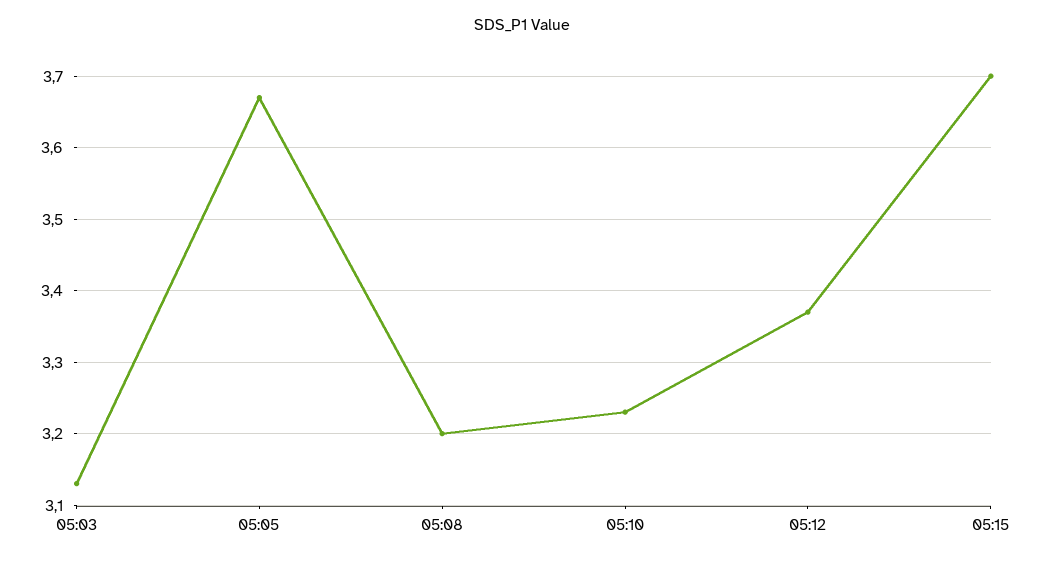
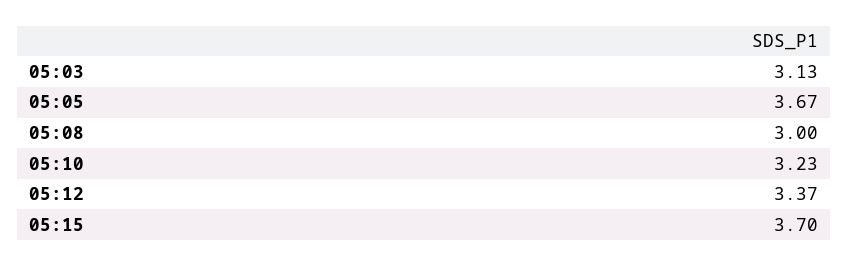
05:08: 3.2 -> 3

